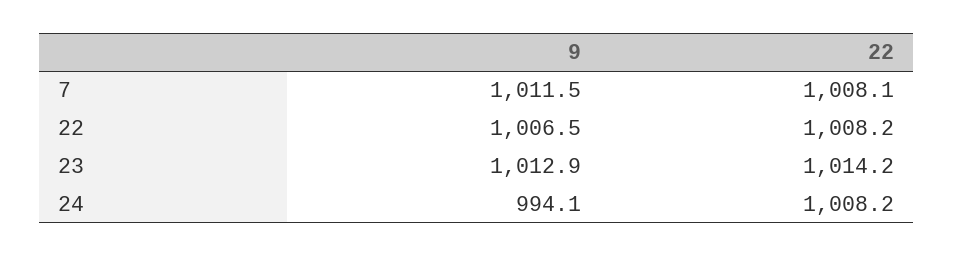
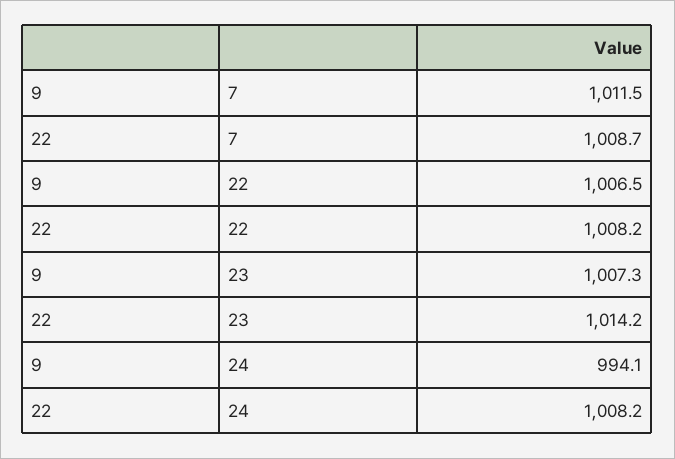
22, 7: 1008.1 -> 1008.7
9, 23: 1012.9 -> 1007.3

